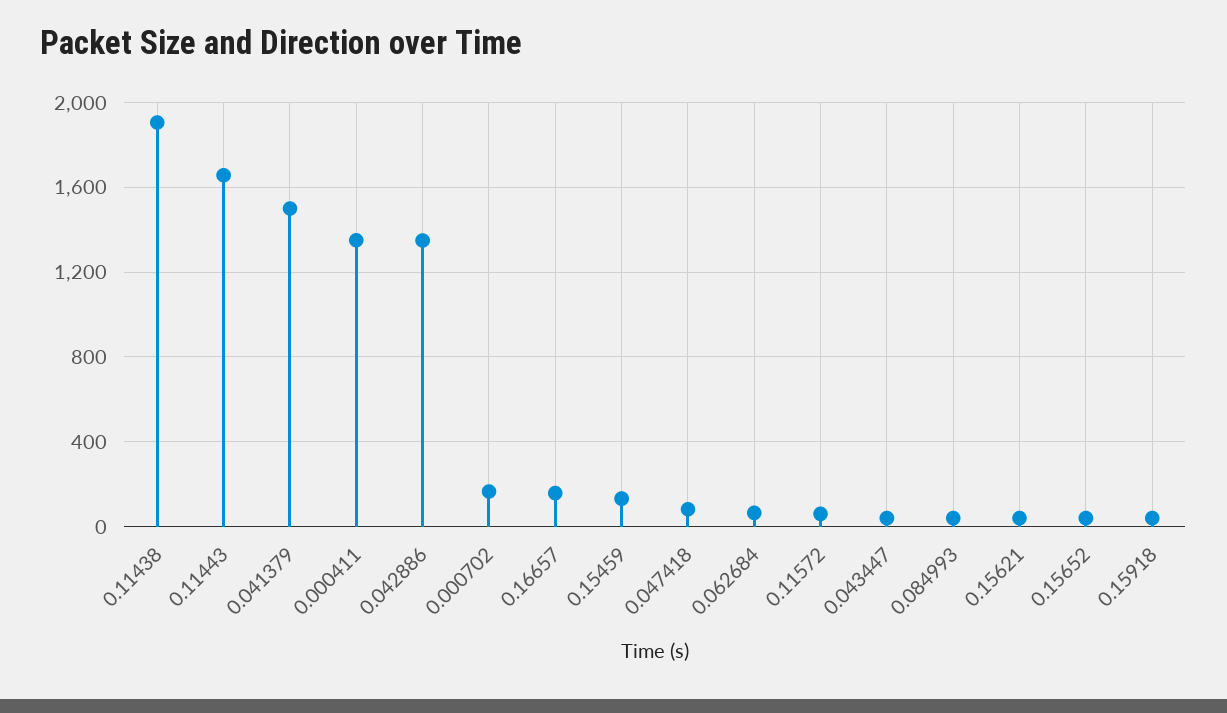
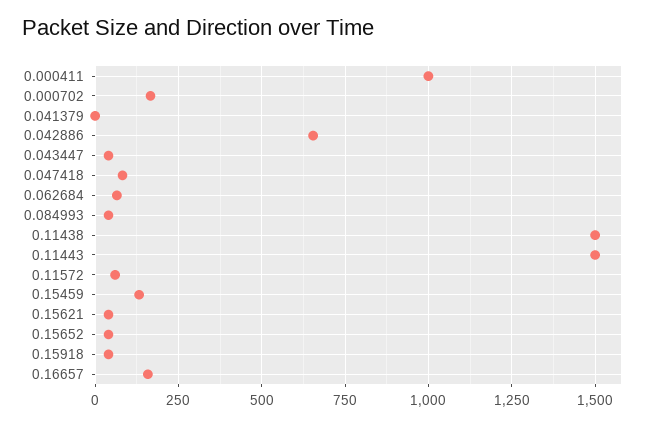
0.11438: 1900 -> 1500
0.11443: 1650 -> 1500
0.041379: 1500 -> 0
0.000411: 1350 -> 1000
0.042886: 1350 -> 650

